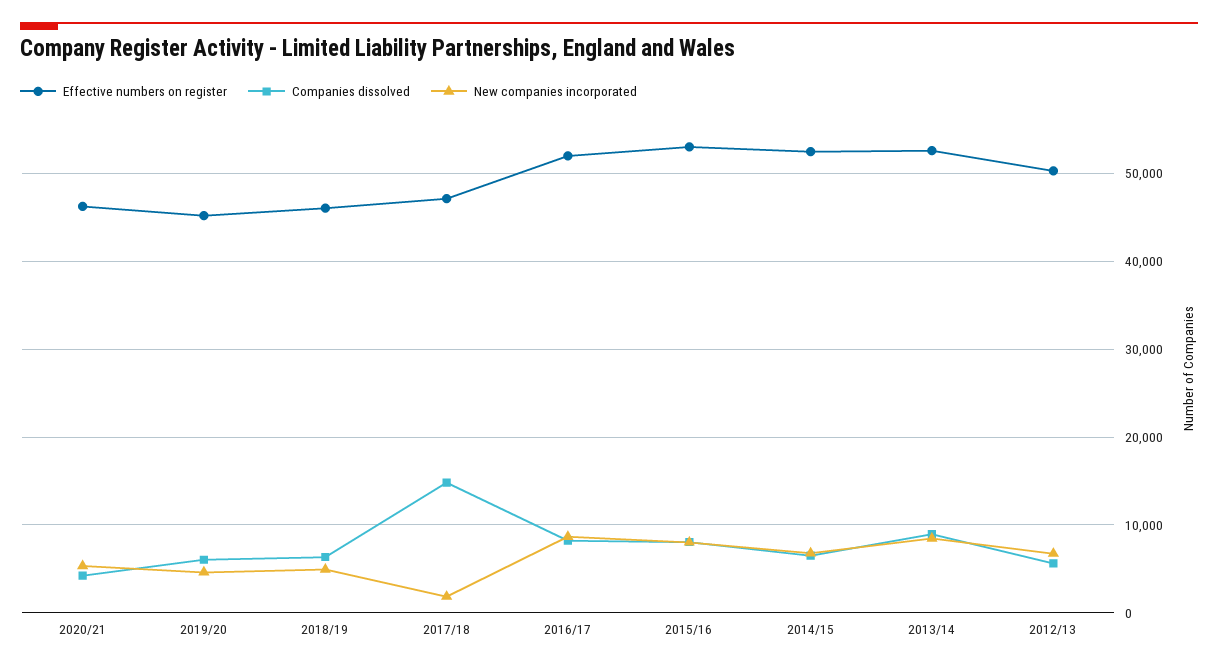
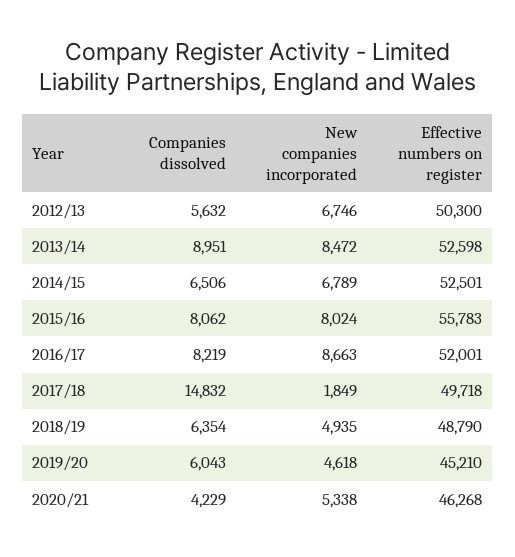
Effective numbers on register, 2018/19: 46000 -> 48790
Effective numbers on register, 2017/18: 47000 -> 49718
Effective numbers on register, 2015/16: 53000 -> 55783

